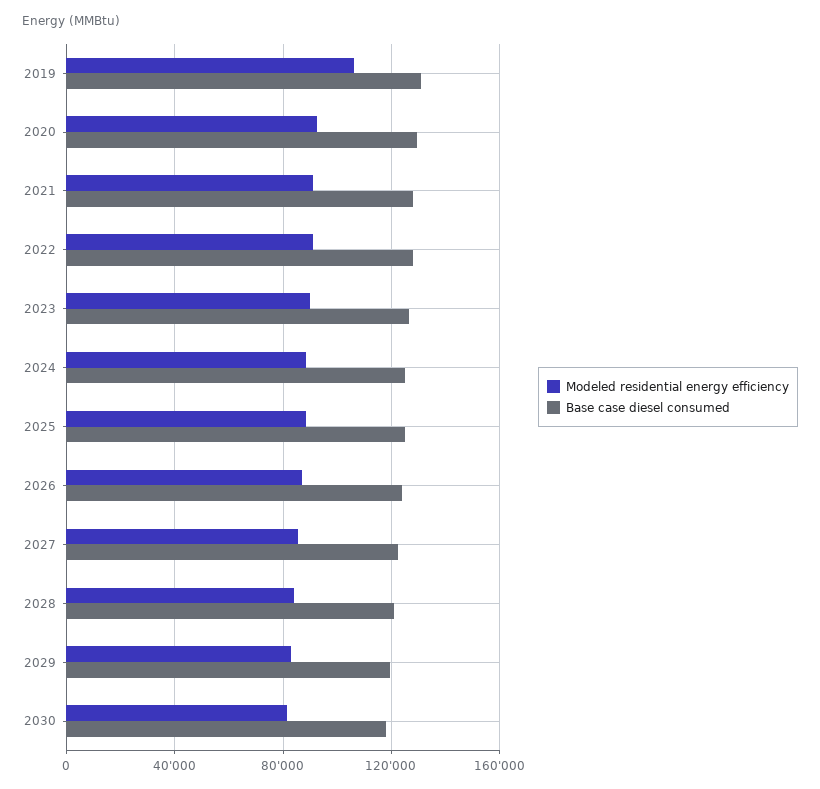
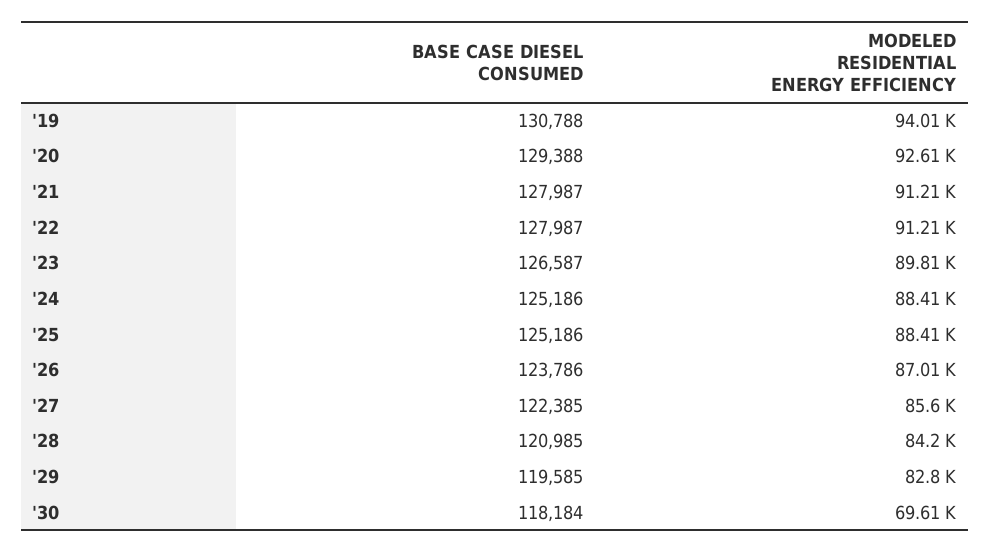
Modeled residential energy efficiency, 2019: 105000 -> 94010
Modeled residential energy efficiency, 2030: 80000 -> 69610

